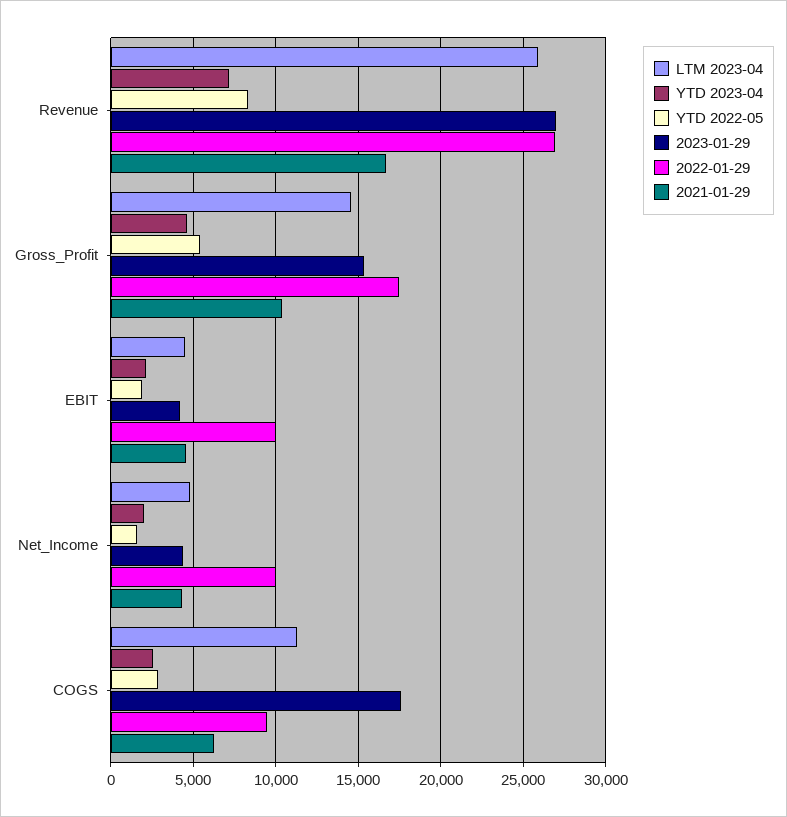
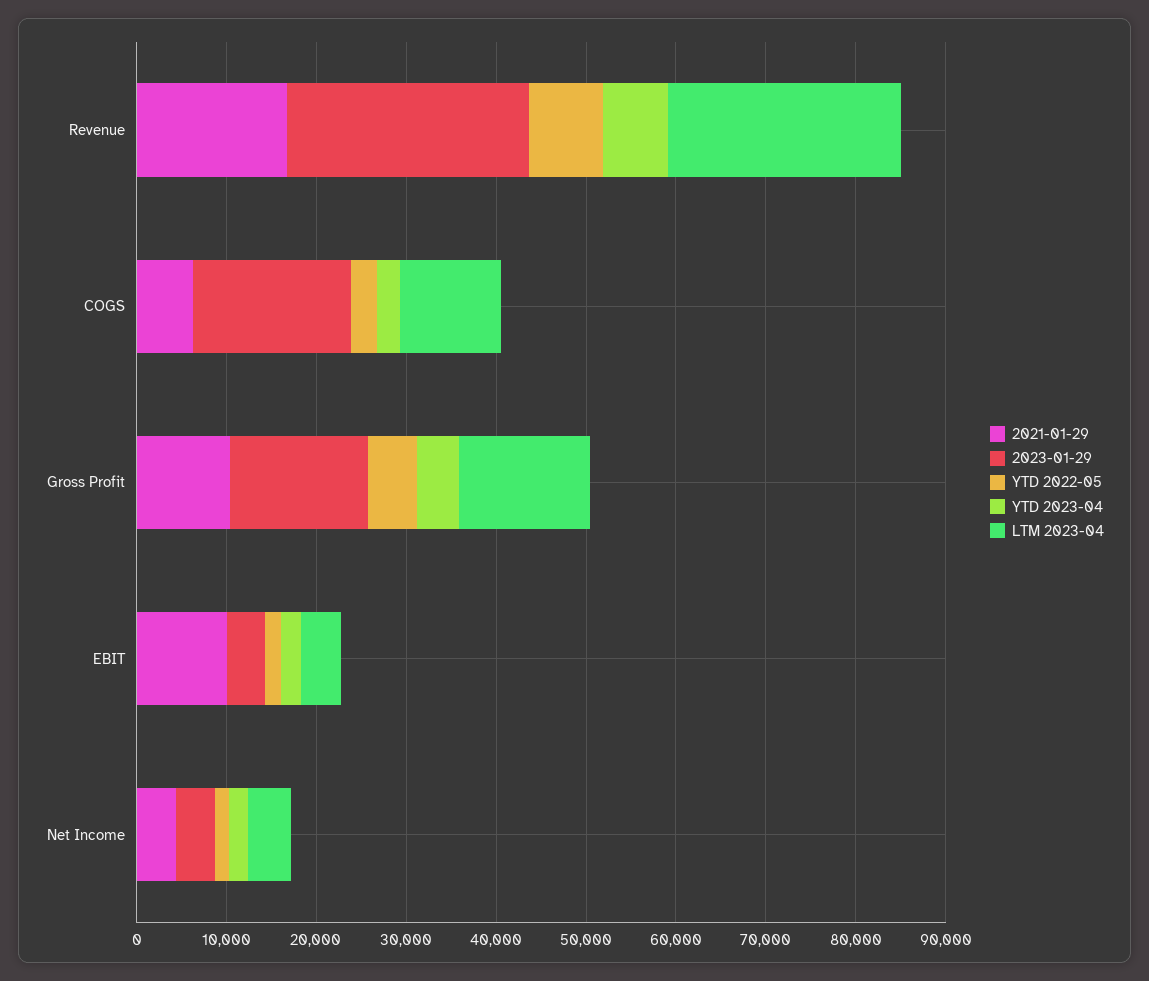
2022-01-29, Revenue: 27000 -> none
2022-01-29, Gross_Profit: 17500 -> none
2022-01-29, EBIT: 10000 -> none
2021-01-29, EBIT: 4500 -> 10000
2022-01-29, Net_Income: 10000 -> none
2022-01-29, COGS: 9500 -> none

